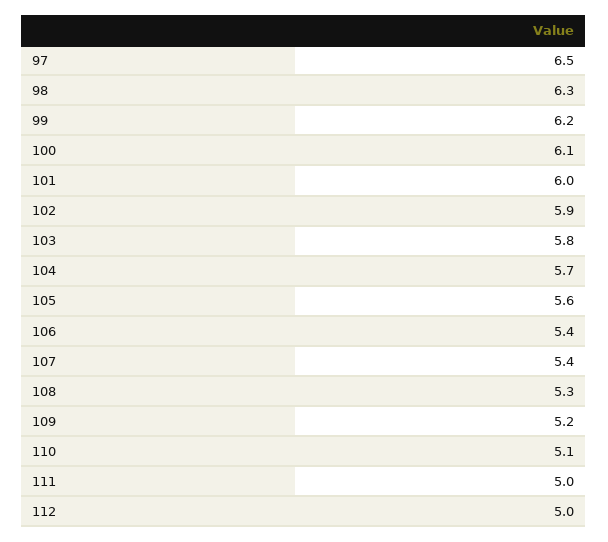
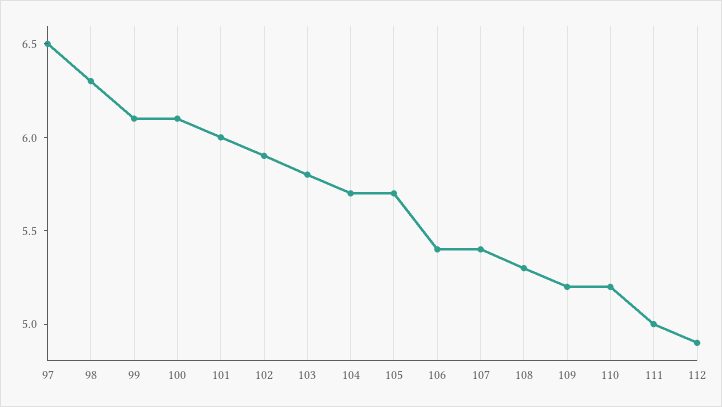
99: 6.2 -> 6.1
105: 5.6 -> 5.7
110: 5.1 -> 5.2
112: 5 -> 4.9

